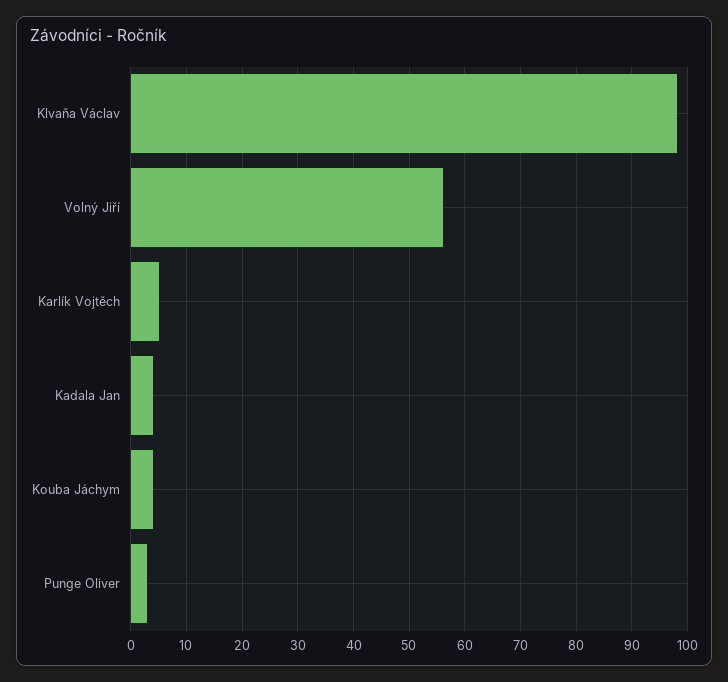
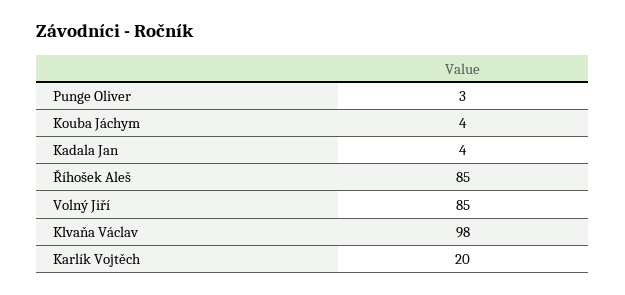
Volný Jiří: 55 -> 85
Karlík Vojtěch: 5 -> 20
Říhošek Aleš: none -> 85

